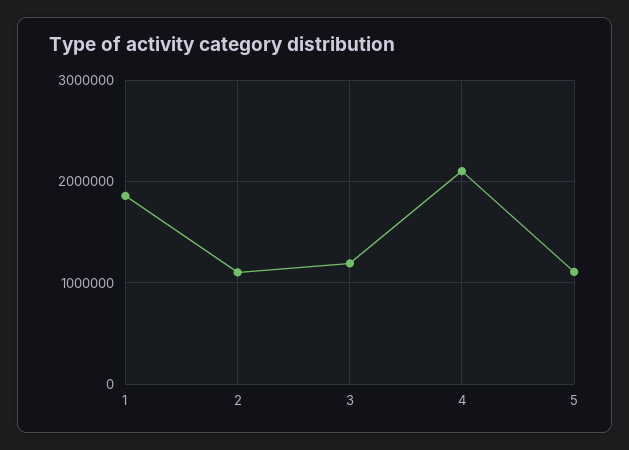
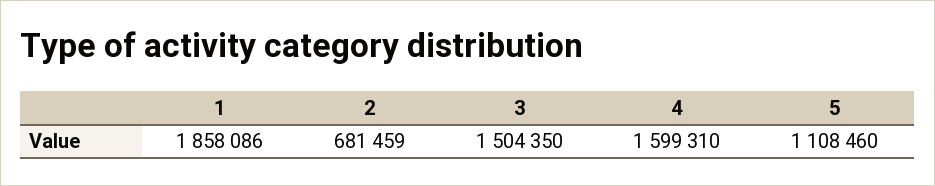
2: 1100000 -> 681459
3: 1200000 -> 1504350
4: 2100000 -> 1599310

